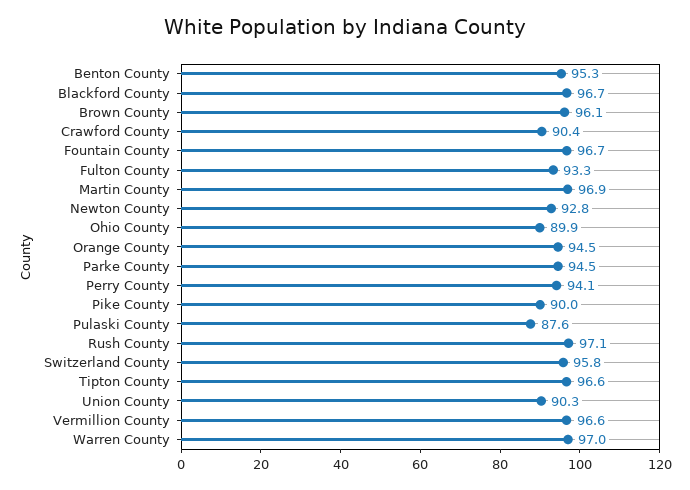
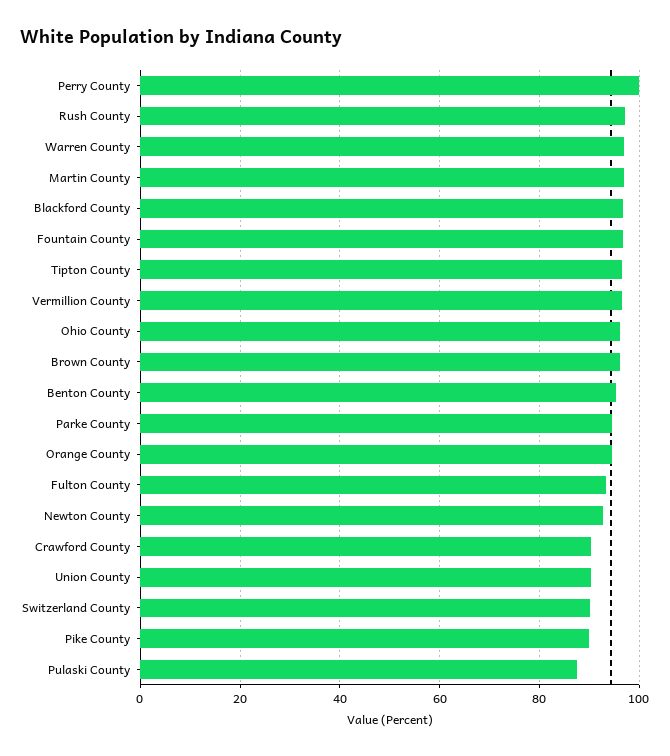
Ohio County: 89.9 -> 96
Perry County: 94.1 -> 100
Switzerland County: 95.8 -> 90

